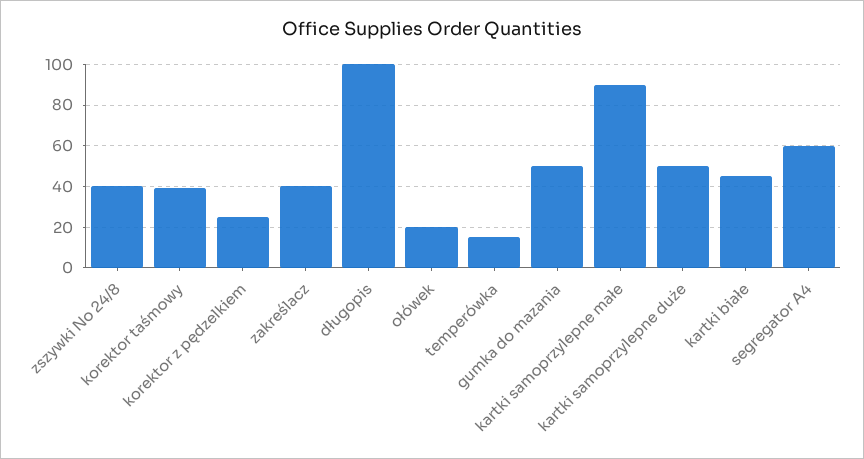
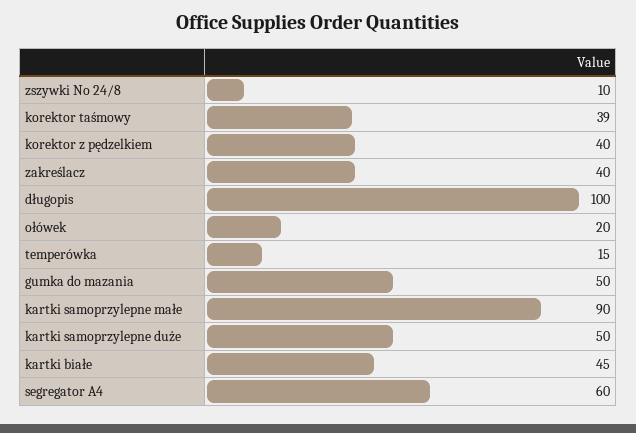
zszywki No 24/8: 40 -> 10
korektor z pędzelkiem: 25 -> 40

